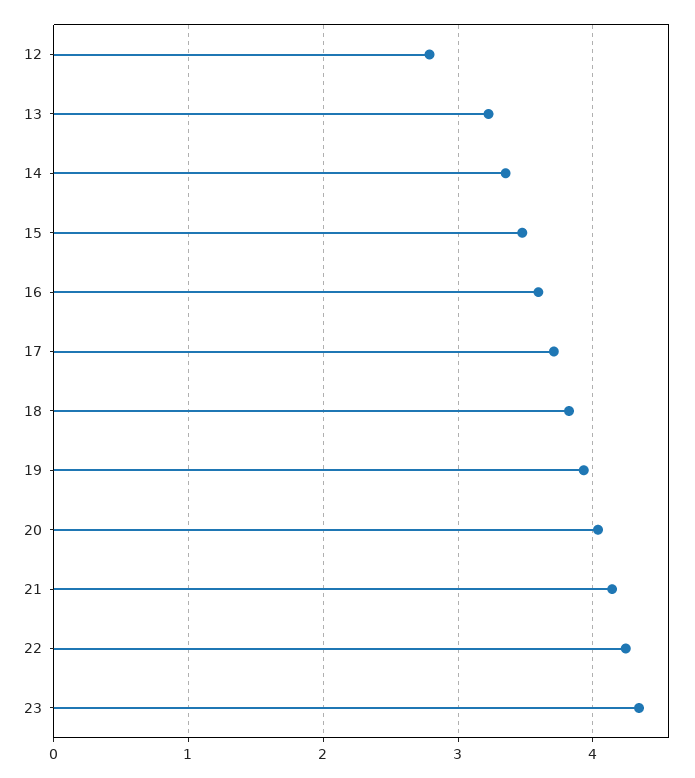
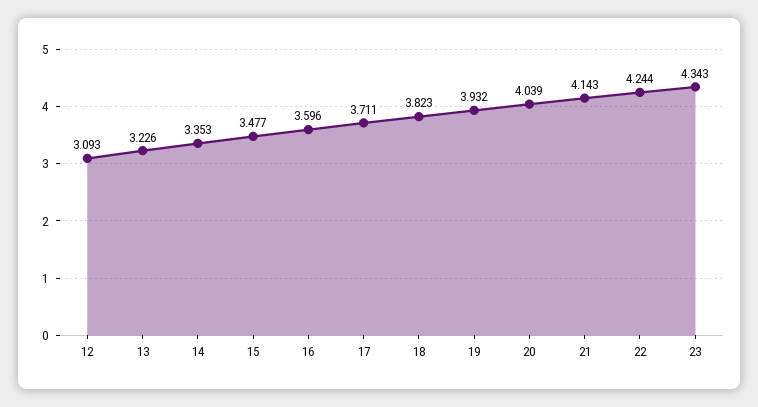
12: 2.8 -> 3.093

